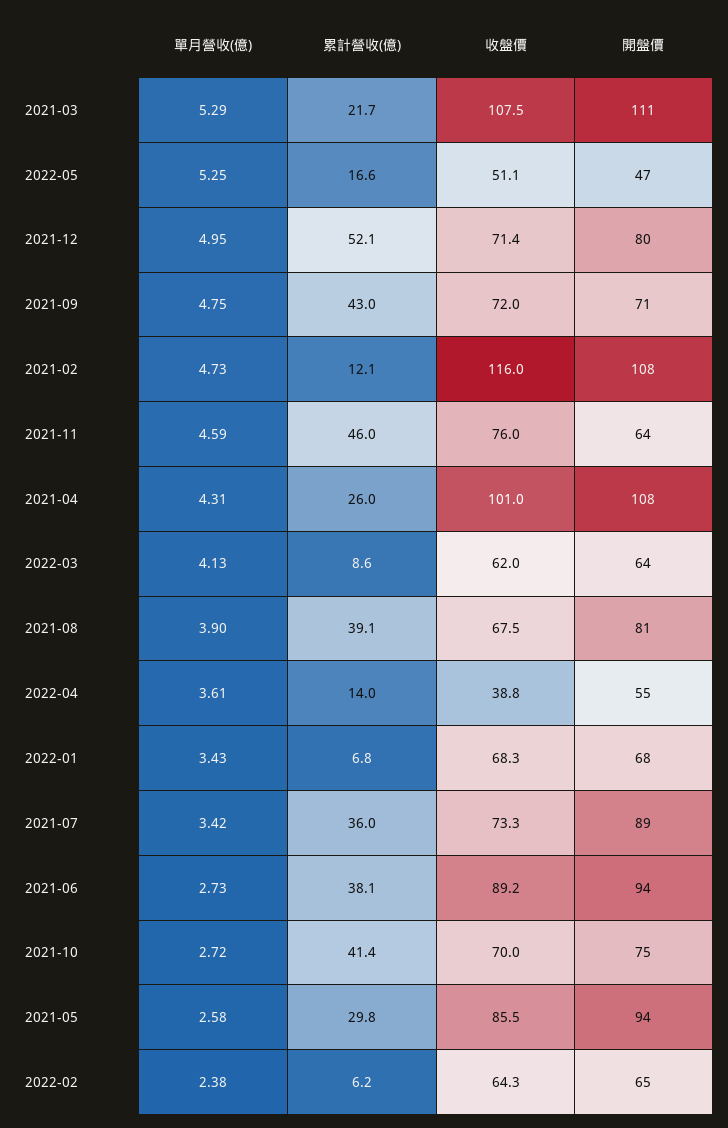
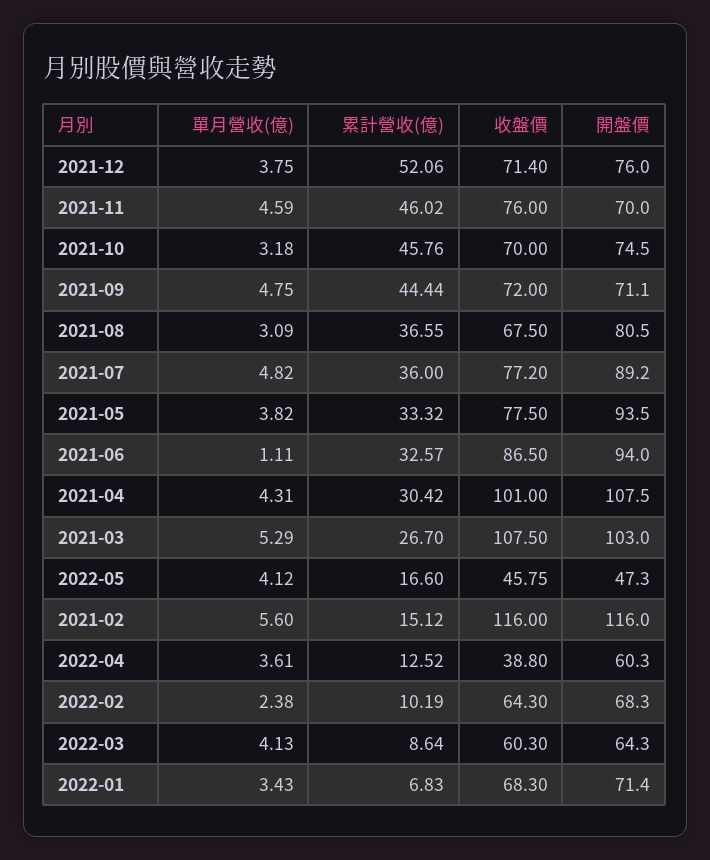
累計營收(億), 2021-03: 21.7 -> 26.7
開盤價, 2021-03: 111 -> 103
單月營收(億), 2022-05: 5.25 -> 4.12
收盤價, 2022-05: 51.1 -> 45.75
單月營收(億), 2021-12: 4.95 -> 3.75
開盤價, 2021-12: 80 -> 76
累計營收(億), 2021-09: 43 -> 44.44
單月營收(億), 2021-02: 4.73 -> 5.6
累計營收(億), 2021-02: 12.1 -> 15.12
開盤價, 2021-02: 108 -> 116
開盤價, 2021-11: 64 -> 70
累計營收(億), 2021-04: 26 -> 30.42
收盤價, 2022-03: 62 -> 60.3
單月營收(億), 2021-08: 3.9 -> 3.09
累計營收(億), 2021-08: 39.1 -> 36.55
累計營收(億), 2022-04: 14 -> 12.52
開盤價, 2022-04: 55 -> 60.3
開盤價, 2022-01: 68 -> 71.4
單月營收(億), 2021-07: 3.42 -> 4.82
收盤價, 2021-07: 73.3 -> 77.2
單月營收(億), 2021-06: 2.73 -> 1.11
累計營收(億), 2021-06: 38.1 -> 32.57
收盤價, 2021-06: 89.2 -> 86.5
單月營收(億), 2021-10: 2.72 -> 3.18
累計營收(億), 2021-10: 41.4 -> 45.76
單月營收(億), 2021-05: 2.58 -> 3.82
累計營收(億), 2021-05: 29.8 -> 33.32
收盤價, 2021-05: 85.5 -> 77.5
累計營收(億), 2022-02: 6.2 -> 10.19
開盤價, 2022-02: 65 -> 68.3

